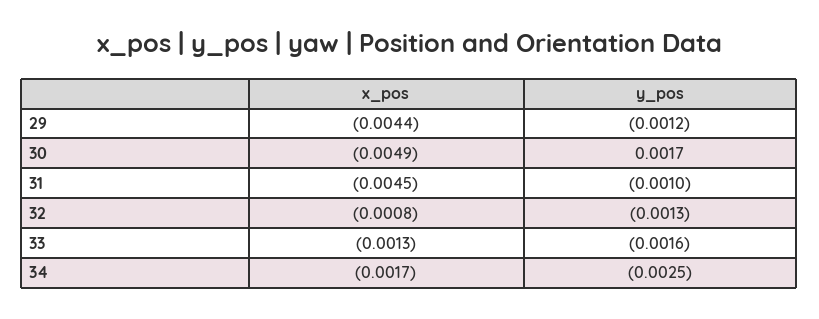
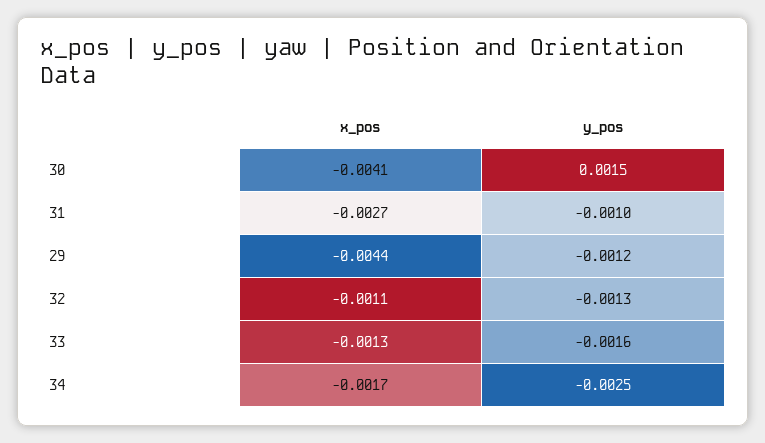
x_pos, 30: -0.0049 -> -0.0041
y_pos, 30: 0.0017 -> 0.0015
x_pos, 31: -0.0045 -> -0.0027
x_pos, 32: -0.0008 -> -0.0011

